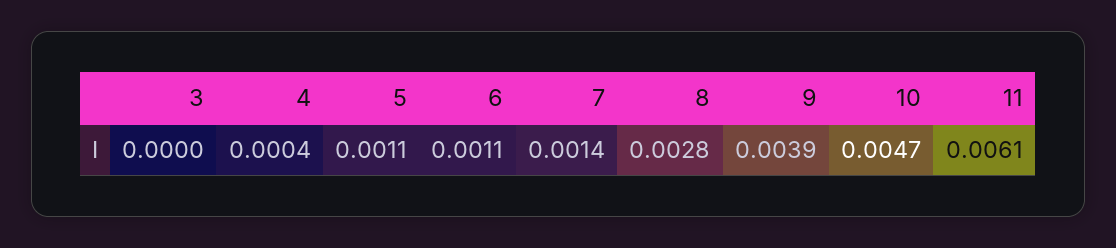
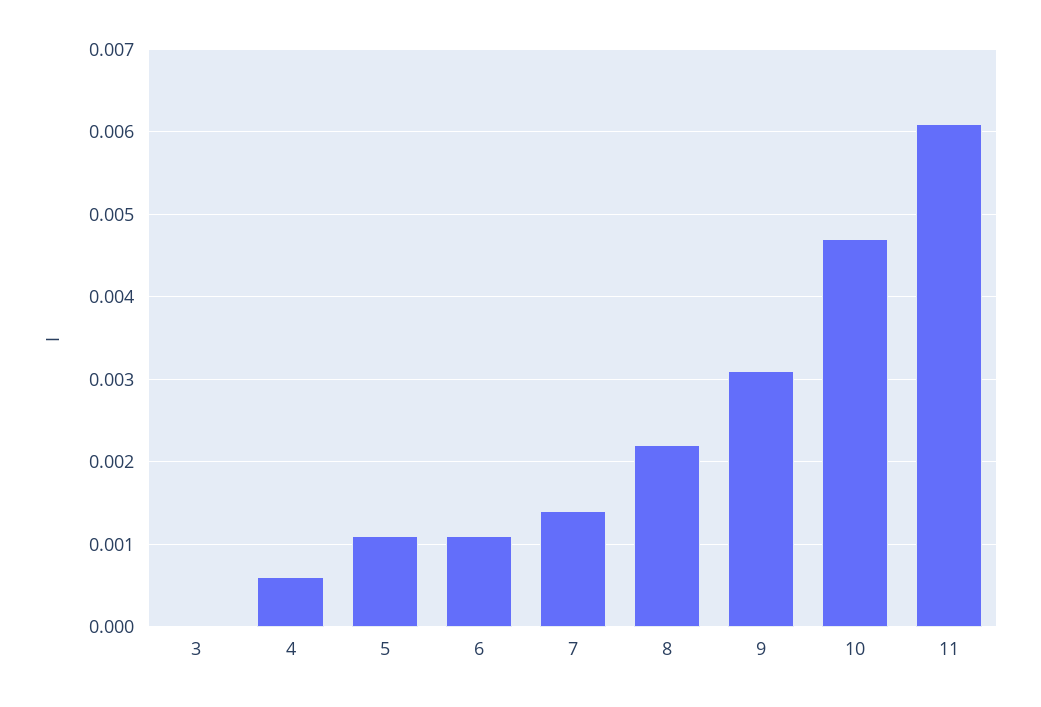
4: 0.0004 -> 0.0006
8: 0.0028 -> 0.0022
9: 0.0039 -> 0.0031

